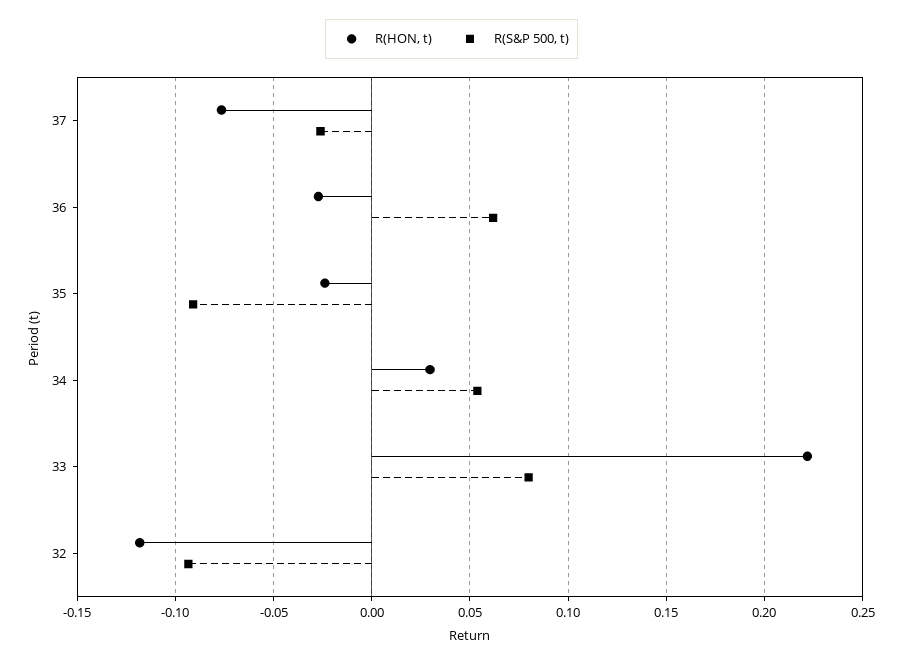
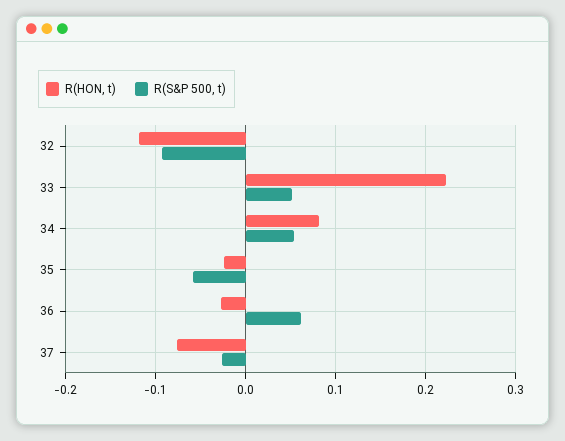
R(S&P 500, t), 35: -0.09 -> -0.06
R(HON, t), 34: 0.03 -> 0.08
R(S&P 500, t), 33: 0.08 -> 0.05

